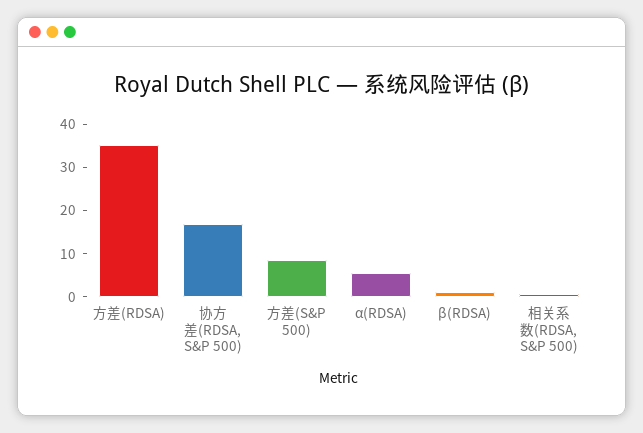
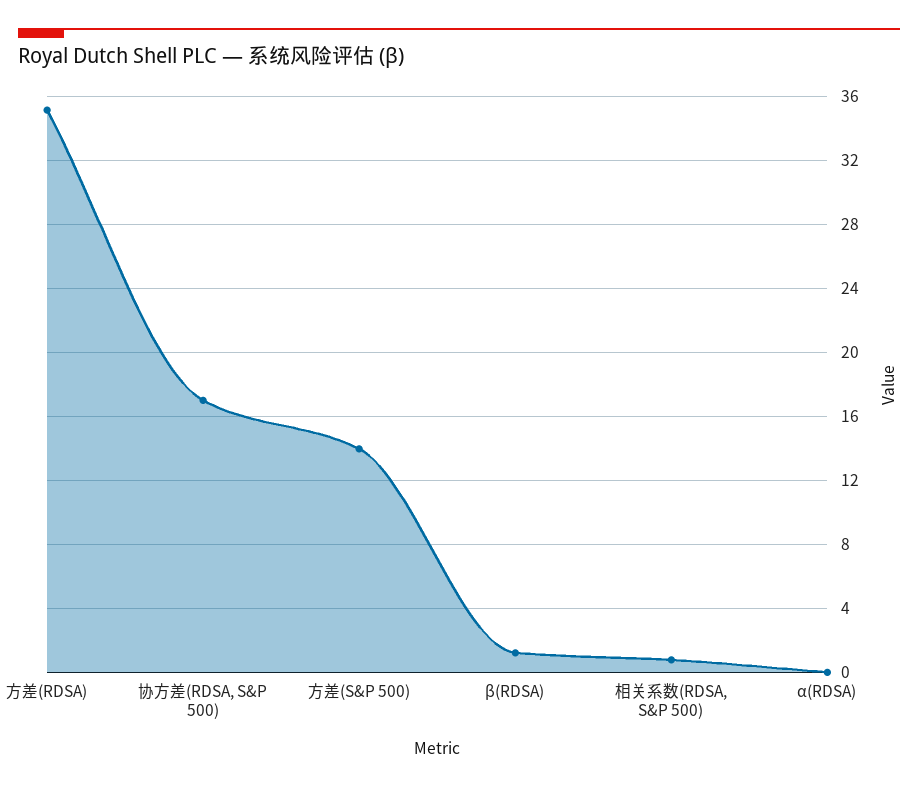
方差(S&P 500): 8 -> 14
α(RDSA): 6 -> 0

